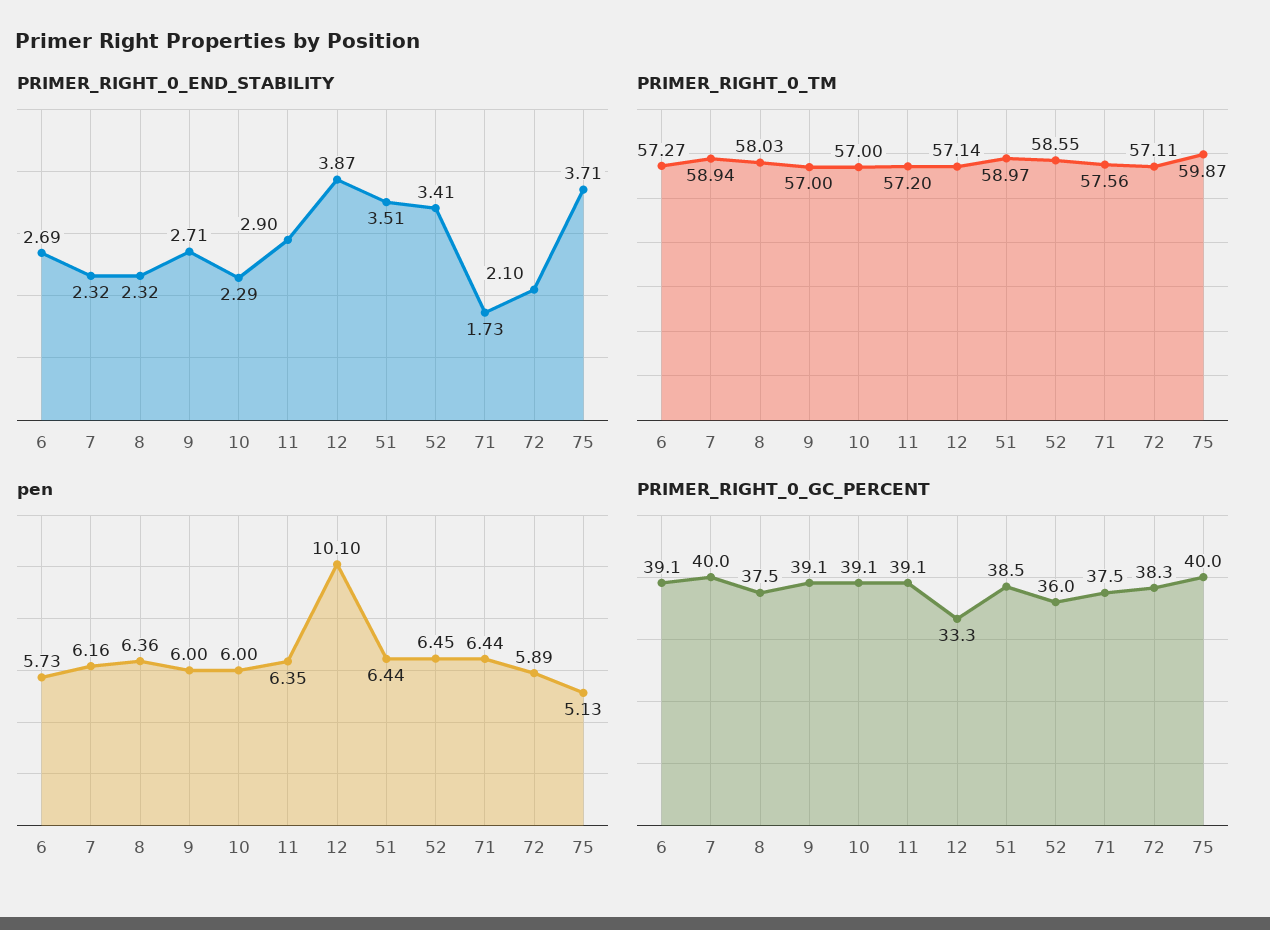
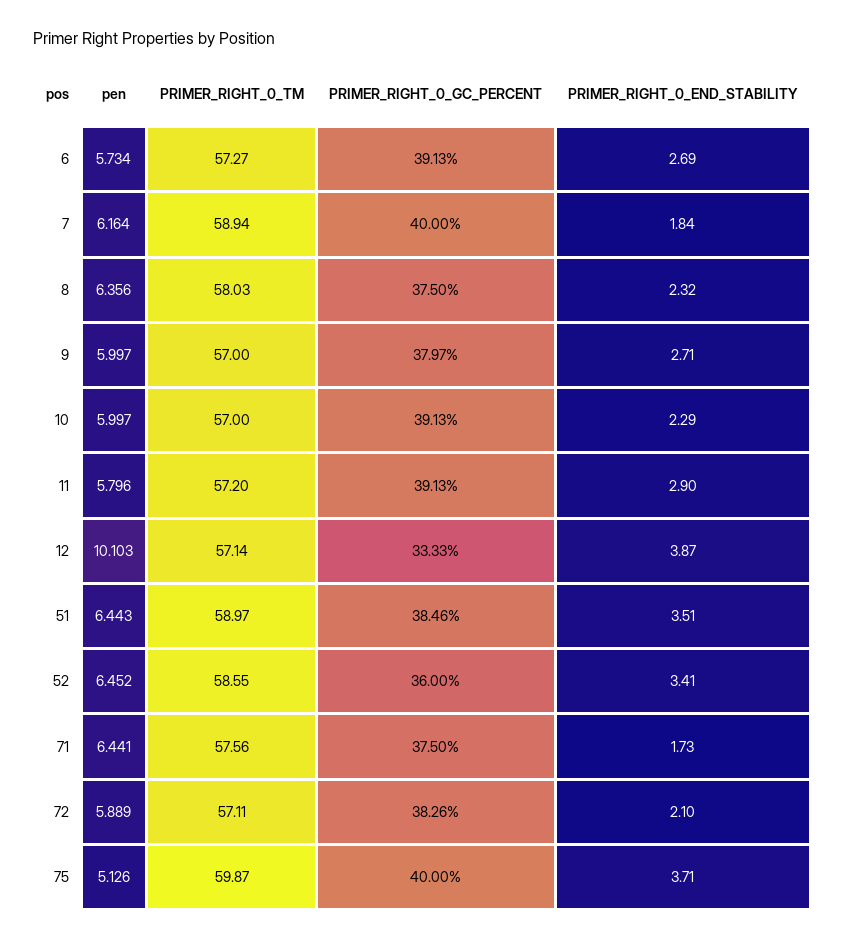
PRIMER_RIGHT_0_END_STABILITY, 7: 2.32 -> 1.84
pen, 11: 6.35 -> 5.796
PRIMER_RIGHT_0_GC_PERCENT, 9: 39.1 -> 37.97

